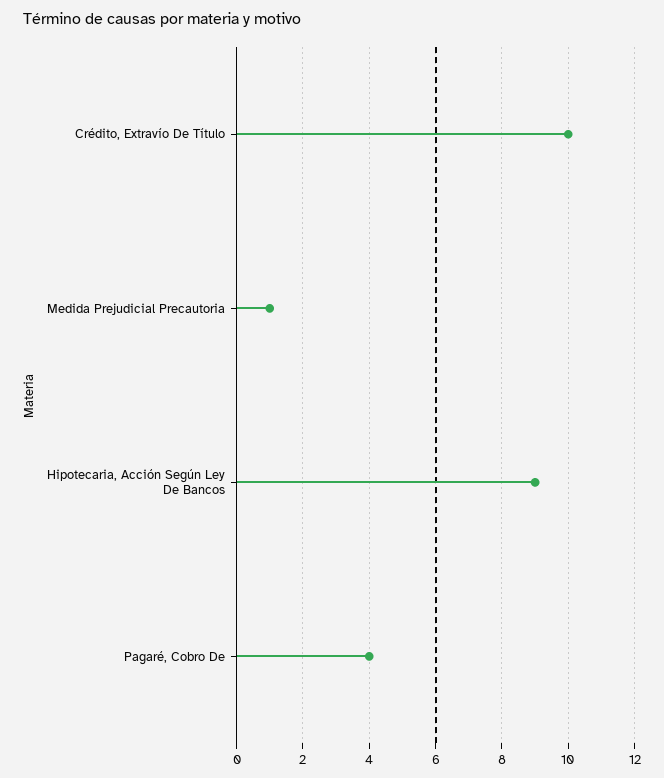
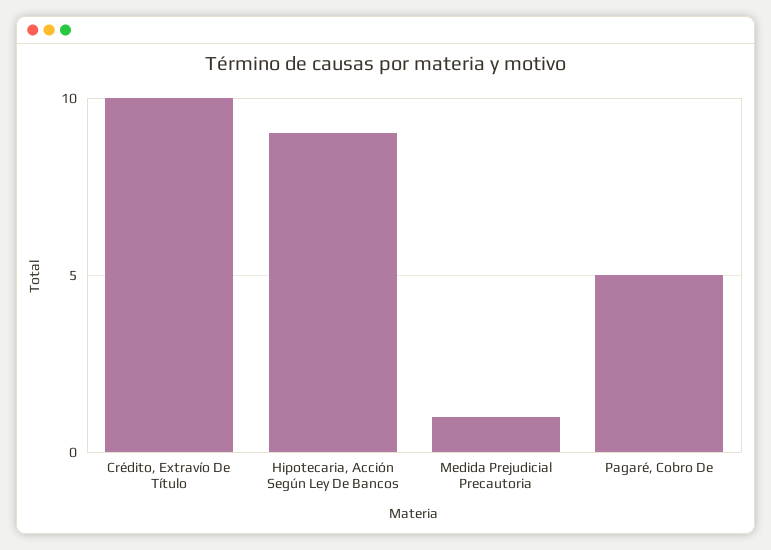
Pagaré, Cobro De: 4 -> 5

